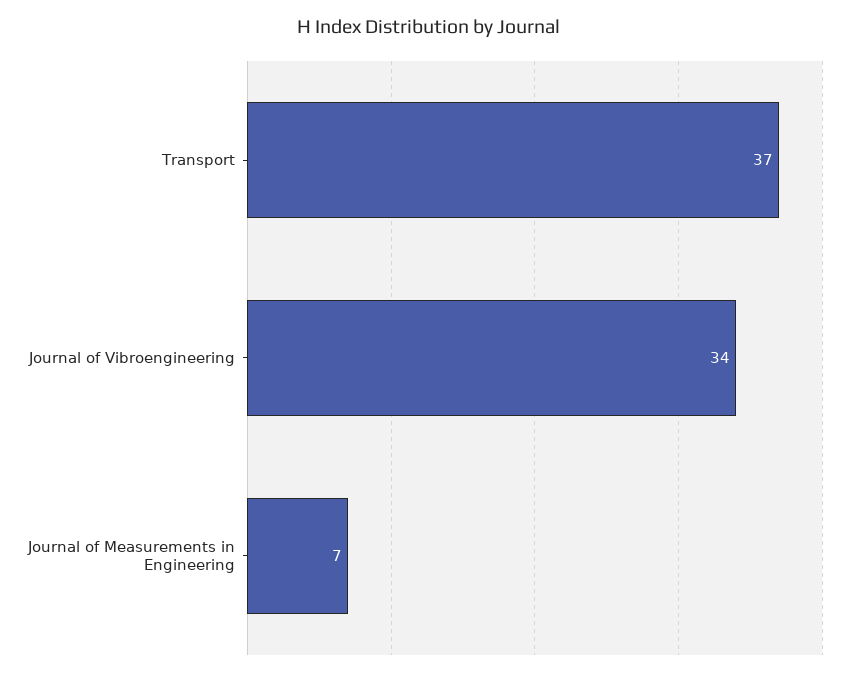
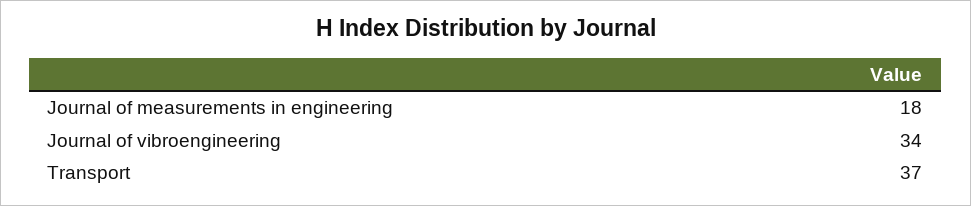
Journal of Measurements in Engineering: 7 -> 18

